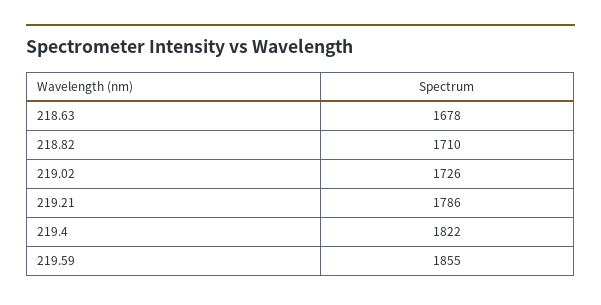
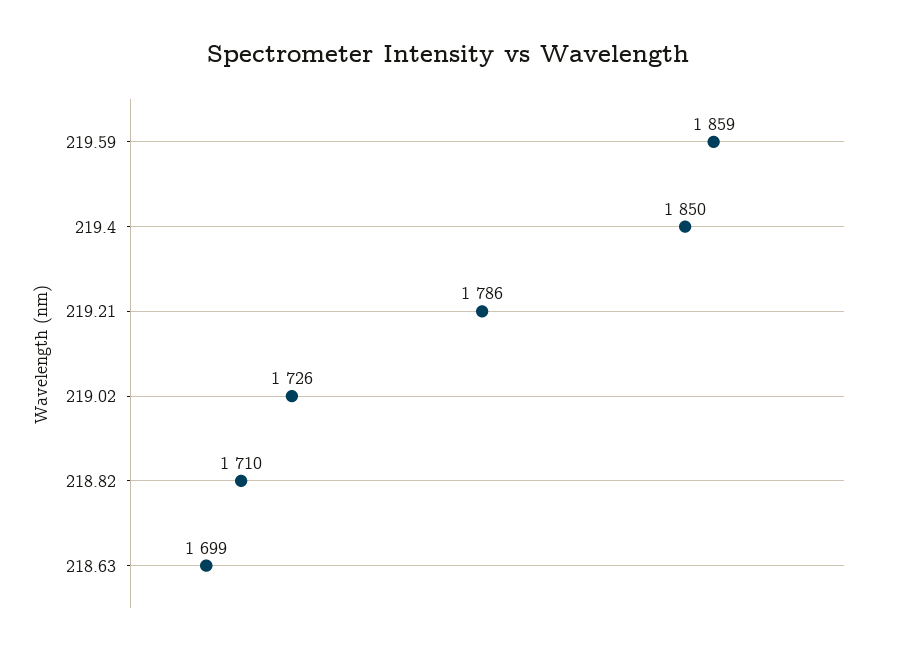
218.63: 1678 -> 1699
219.4: 1822 -> 1850
219.59: 1855 -> 1859

